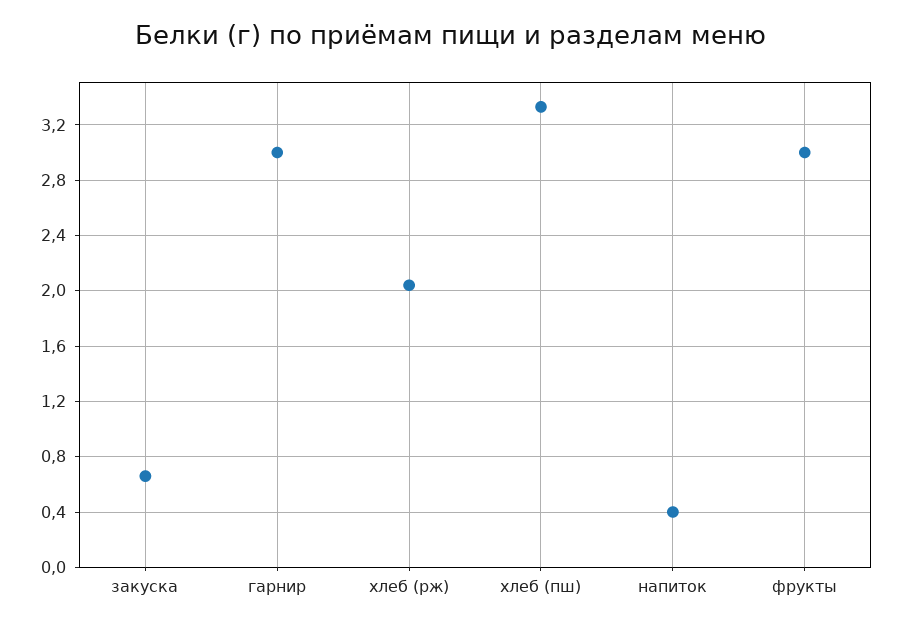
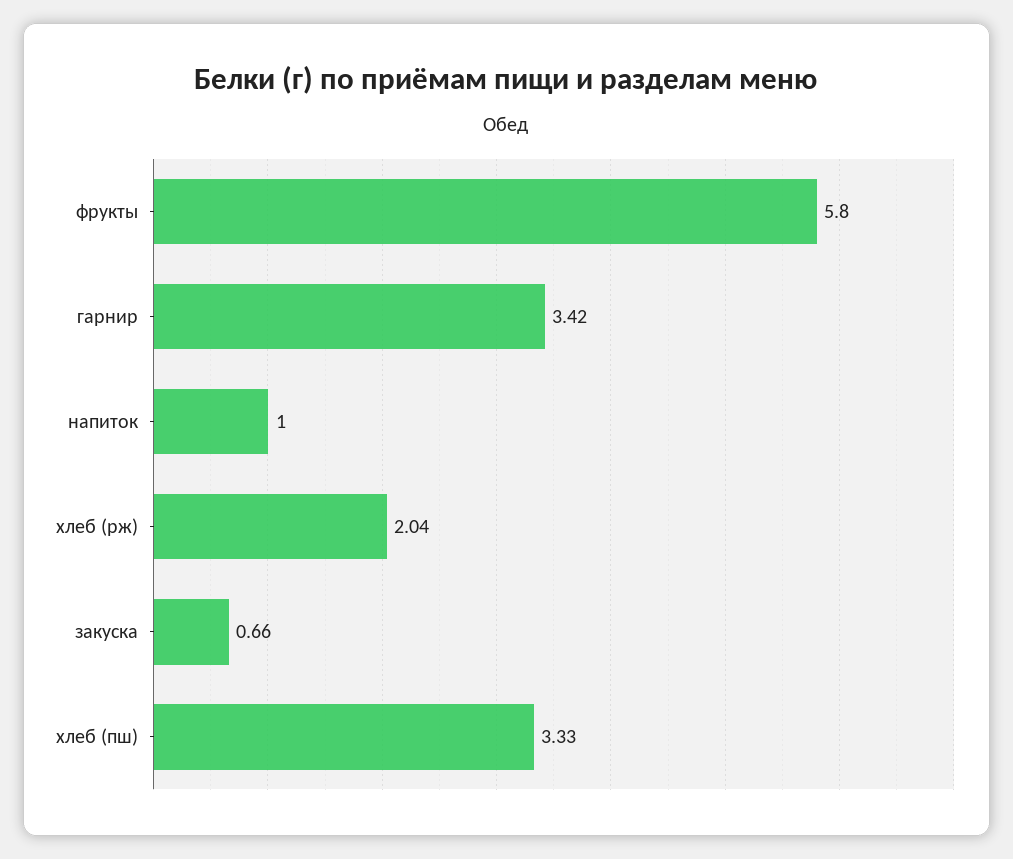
гарнир: 3 -> 3.42
напиток: 0.4 -> 1
фрукты: 3 -> 5.8

